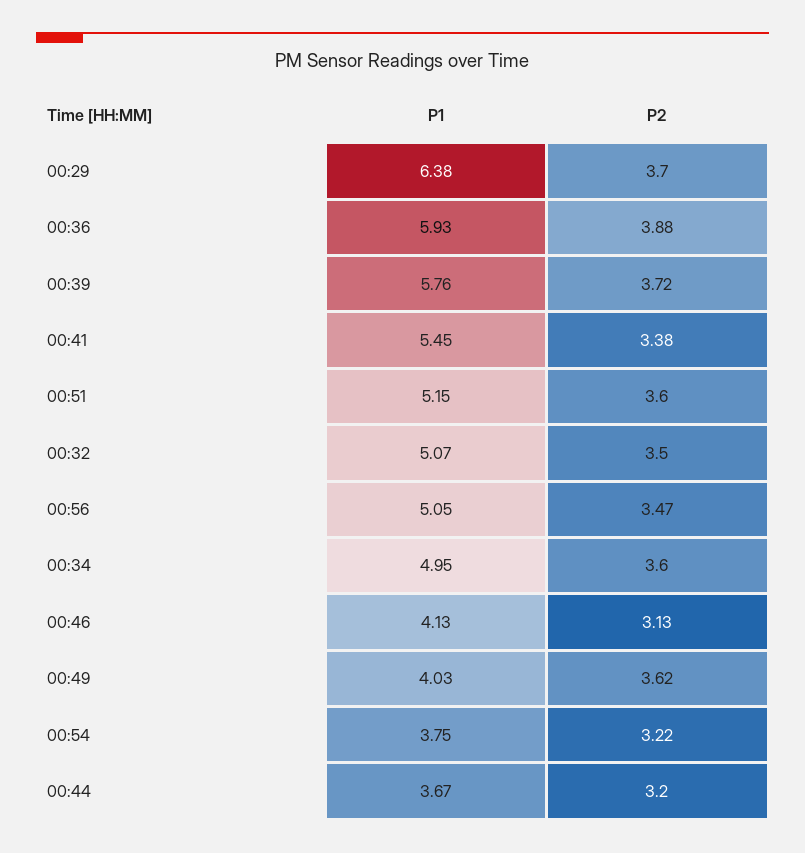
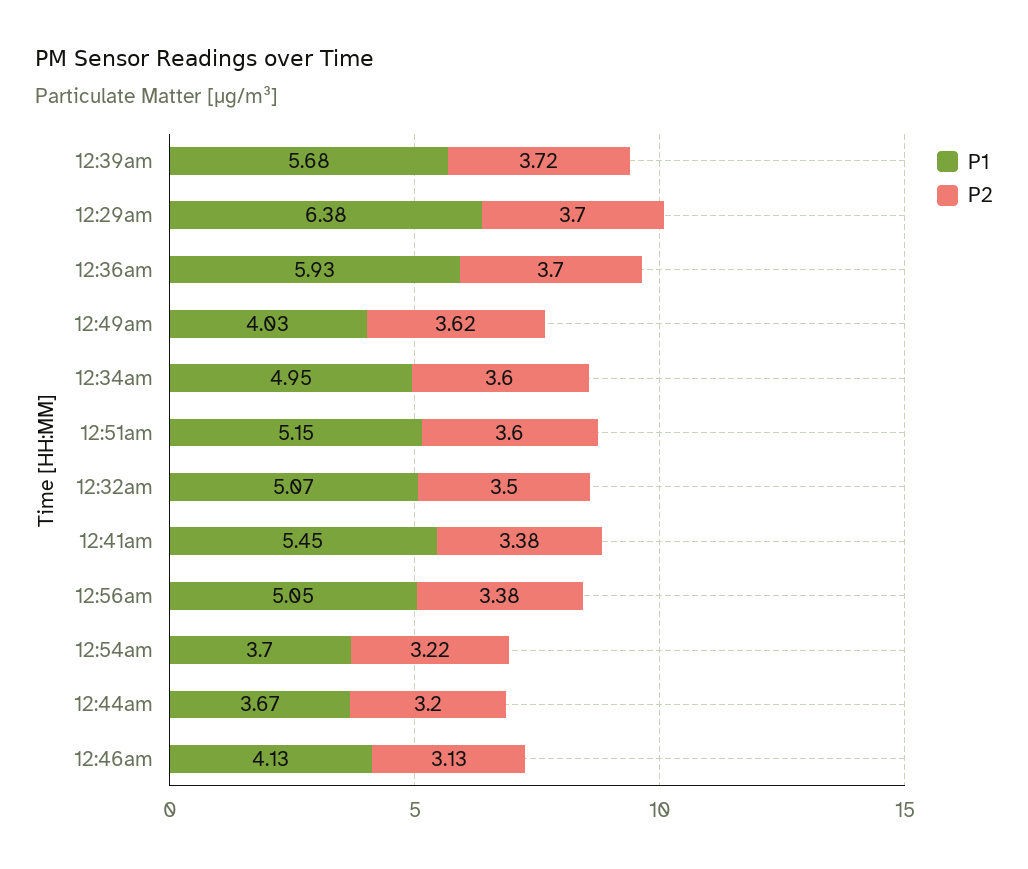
P2, 00:36: 3.88 -> 3.7
P1, 00:39: 5.76 -> 5.68
P2, 00:56: 3.47 -> 3.38
P1, 00:54: 3.75 -> 3.7

